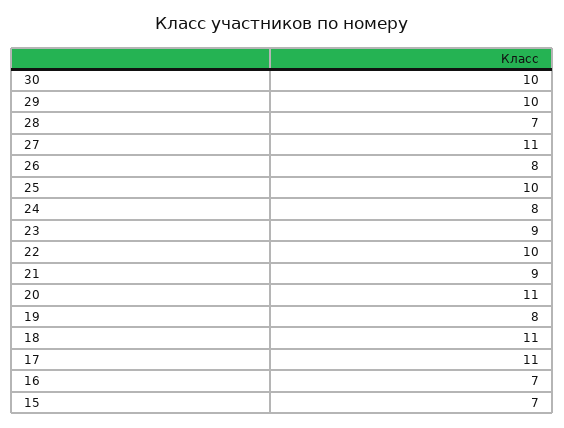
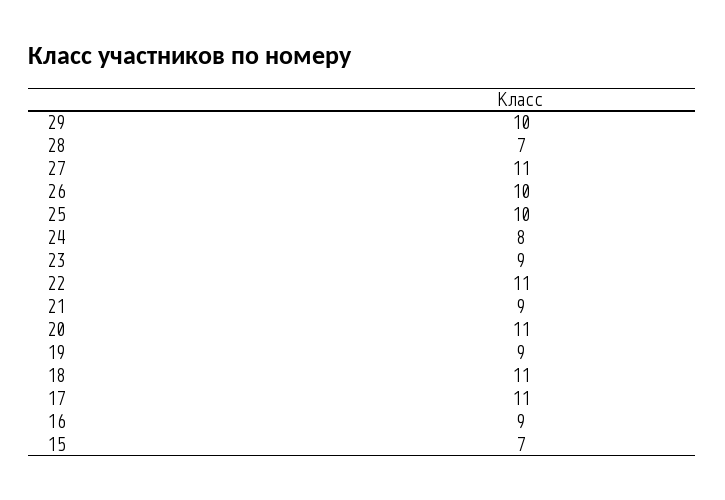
30: 10 -> none
26: 8 -> 10
22: 10 -> 11
19: 8 -> 9
16: 7 -> 9

